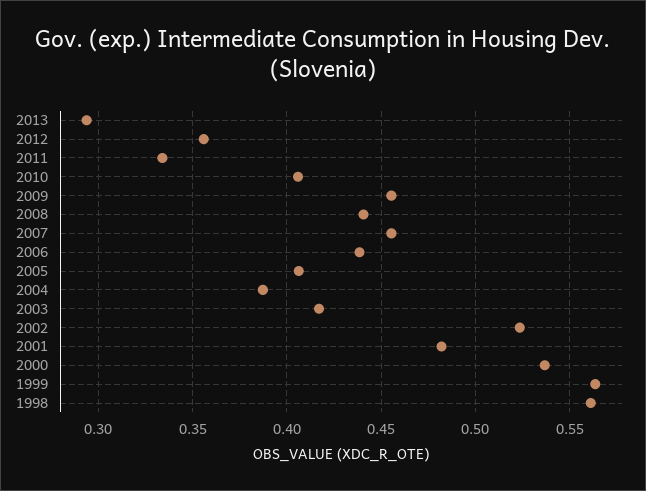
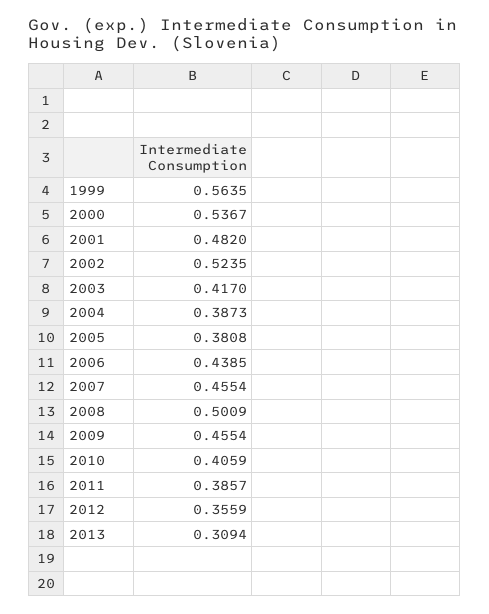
2013: 0.295 -> 0.3094
2011: 0.335 -> 0.3857
2008: 0.44 -> 0.5009
2005: 0.405 -> 0.3808
1998: 0.56 -> none

